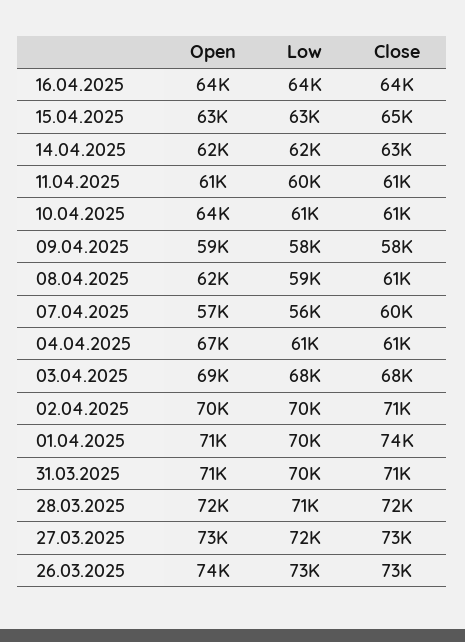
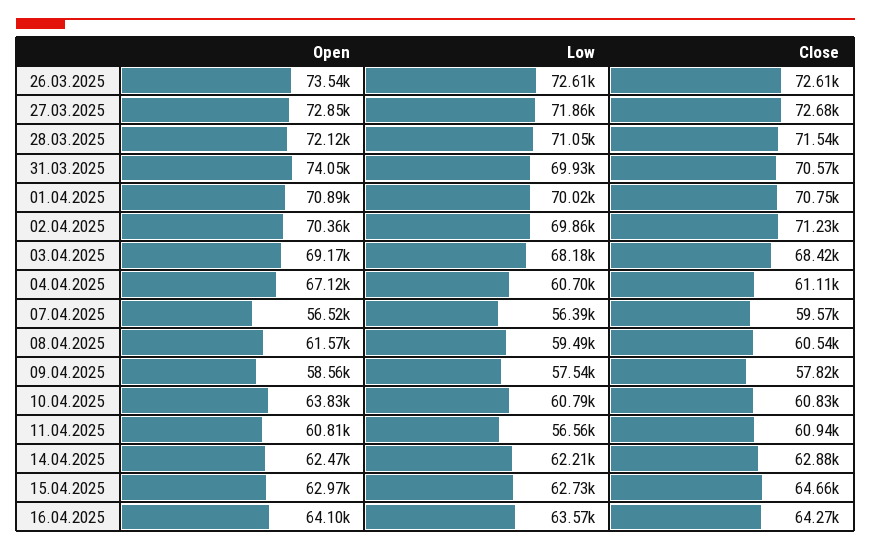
Low, 11.04.2025: 60000 -> 56560
Close, 01.04.2025: 74000 -> 70750
Open, 31.03.2025: 71000 -> 74050

